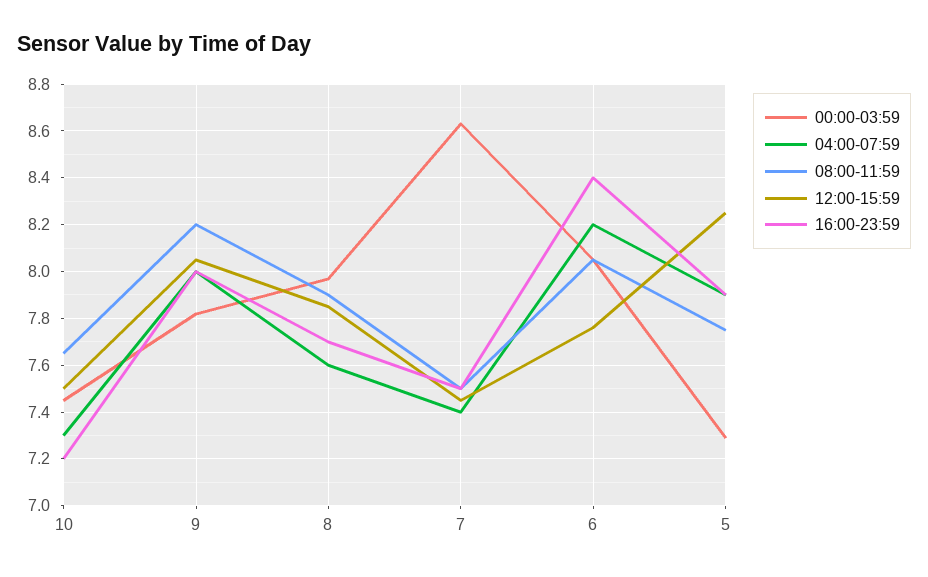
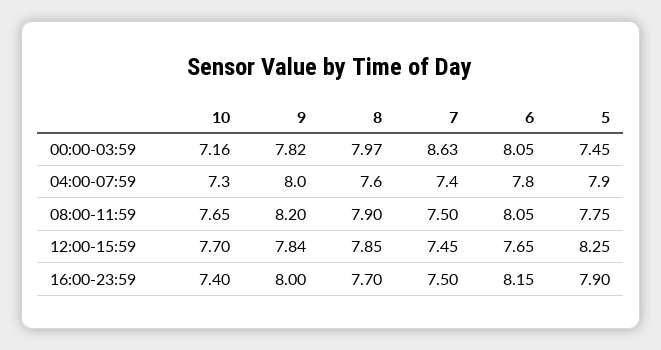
00:00-03:59, 10: 7.45 -> 7.16
12:00-15:59, 10: 7.5 -> 7.7
16:00-23:59, 10: 7.2 -> 7.4
12:00-15:59, 9: 8.05 -> 7.84
04:00-07:59, 6: 8.2 -> 7.8
12:00-15:59, 6: 7.75 -> 7.65
16:00-23:59, 6: 8.4 -> 8.15
00:00-03:59, 5: 7.3 -> 7.45

